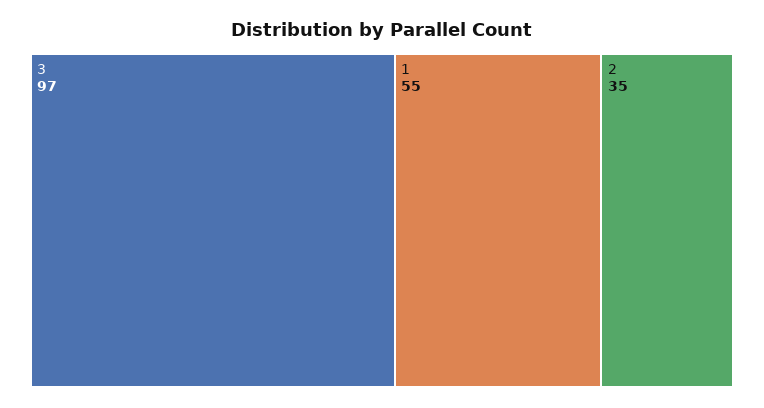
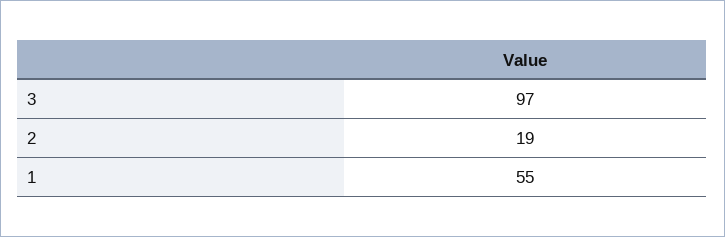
2: 35 -> 19

